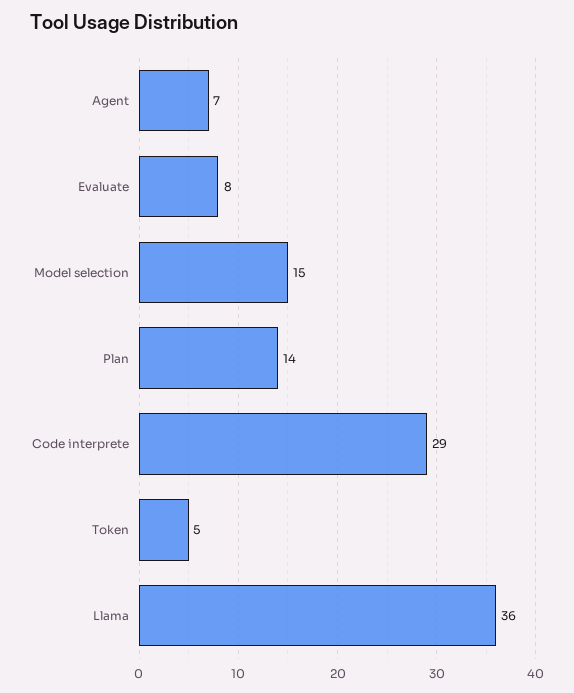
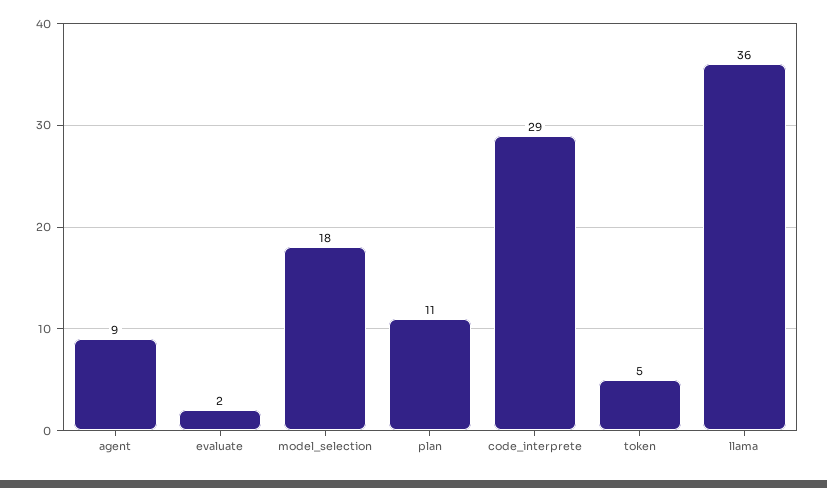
Agent: 7 -> 9
Evaluate: 8 -> 2
Model selection: 15 -> 18
Plan: 14 -> 11

